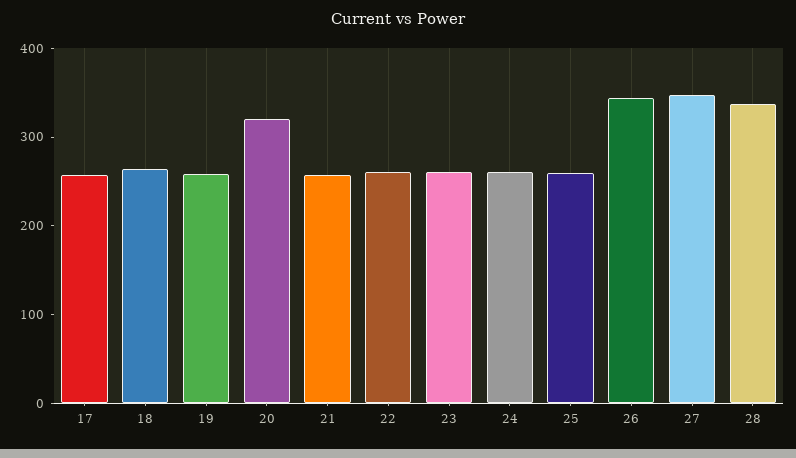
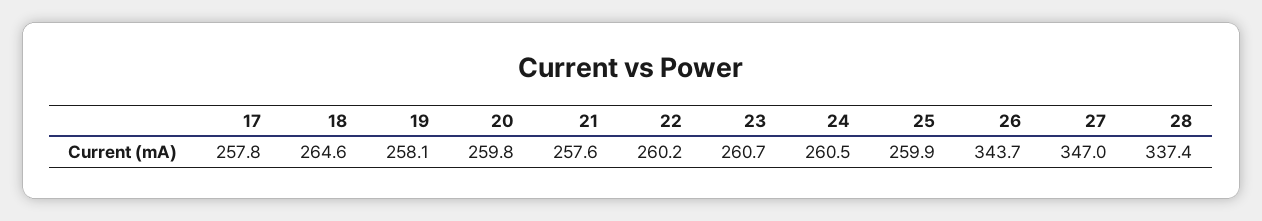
20: 320 -> 259.8

